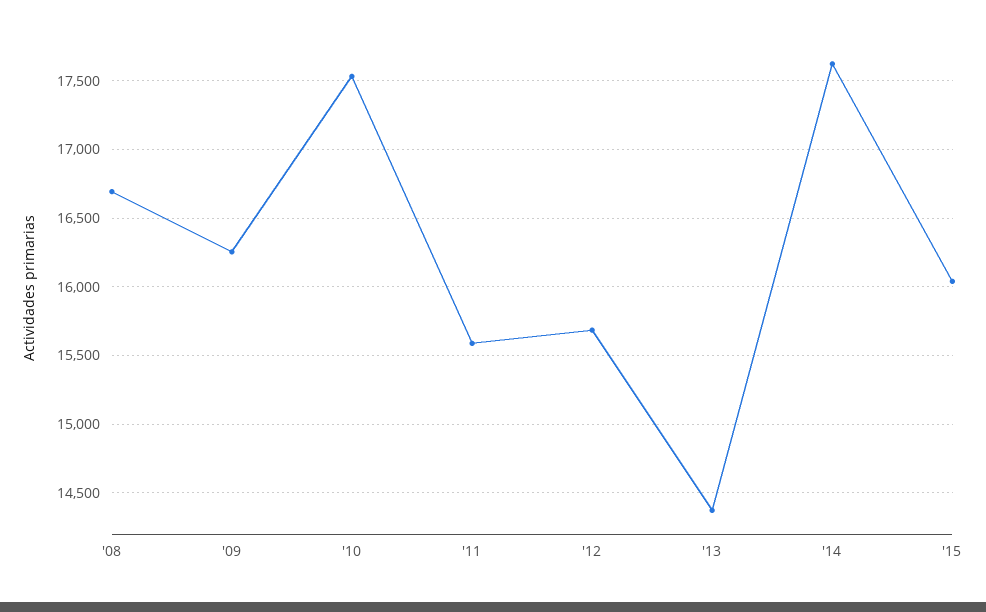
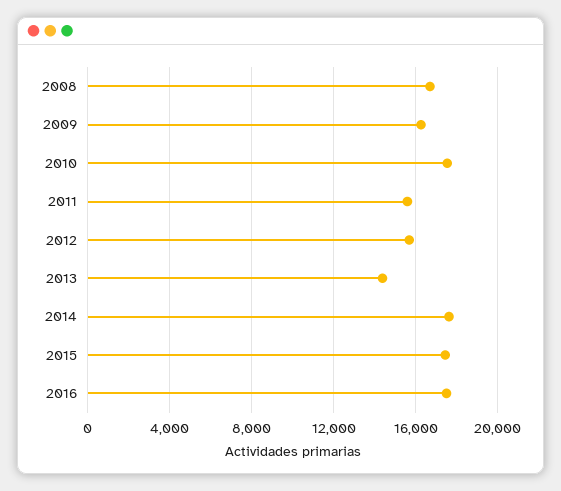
'15: 16050 -> 17500
2016: none -> 17500

